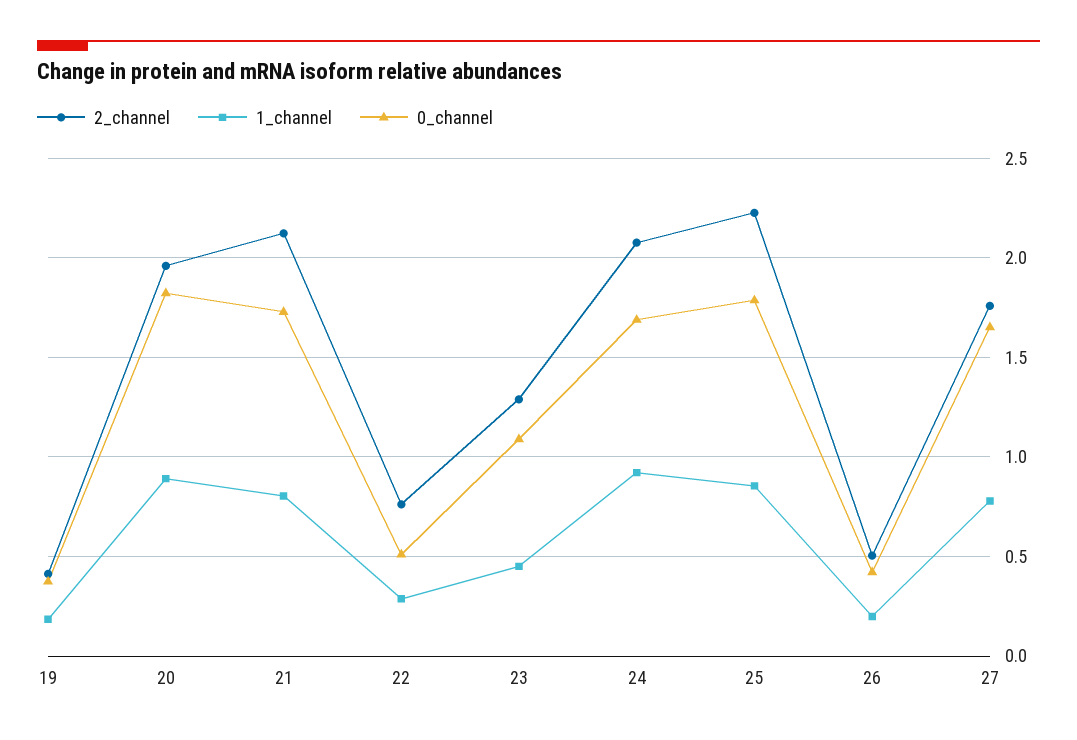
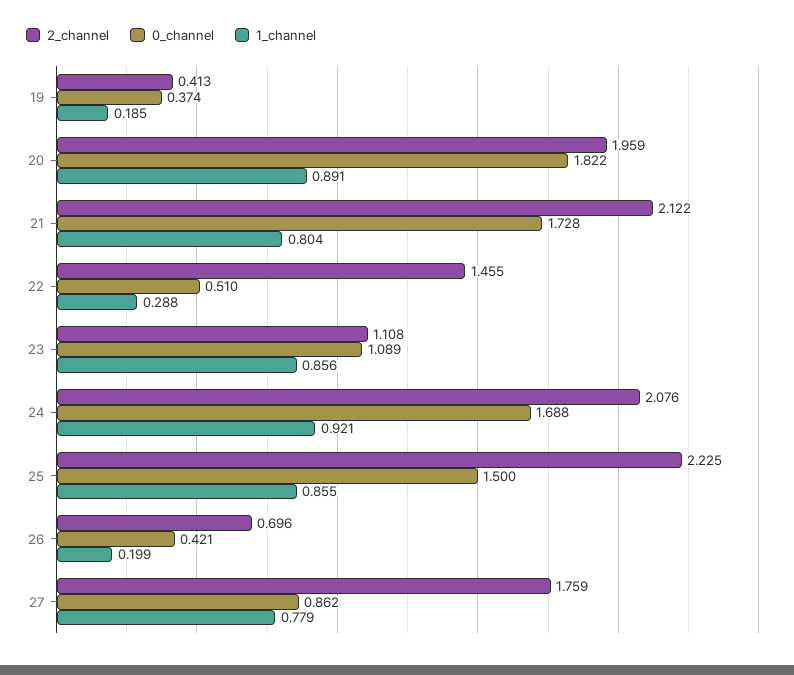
2_channel, 22: 0.75 -> 1.455
2_channel, 23: 1.3 -> 1.108
1_channel, 23: 0.45 -> 0.856
0_channel, 25: 1.8 -> 1.5
2_channel, 26: 0.5 -> 0.696
0_channel, 27: 1.65 -> 0.862

